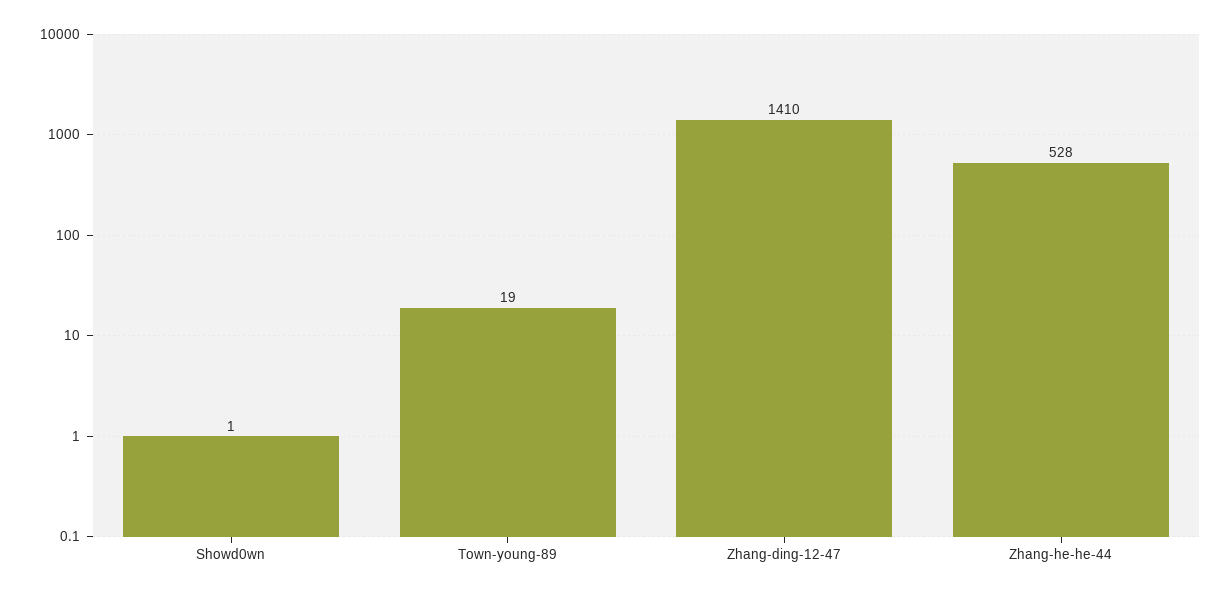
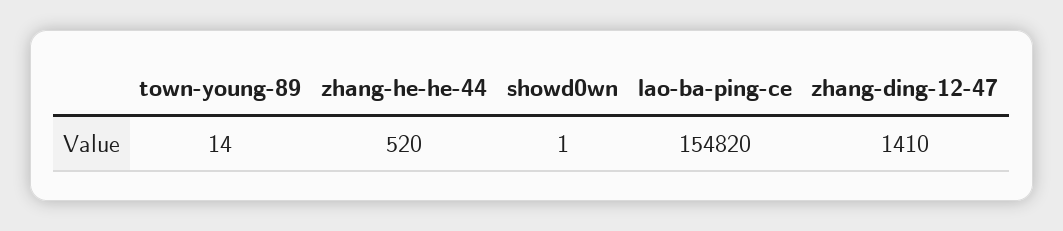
Town-young-89: 19 -> 14
Zhang-he-he-44: 528 -> 520
lao-ba-ping-ce: none -> 154820

